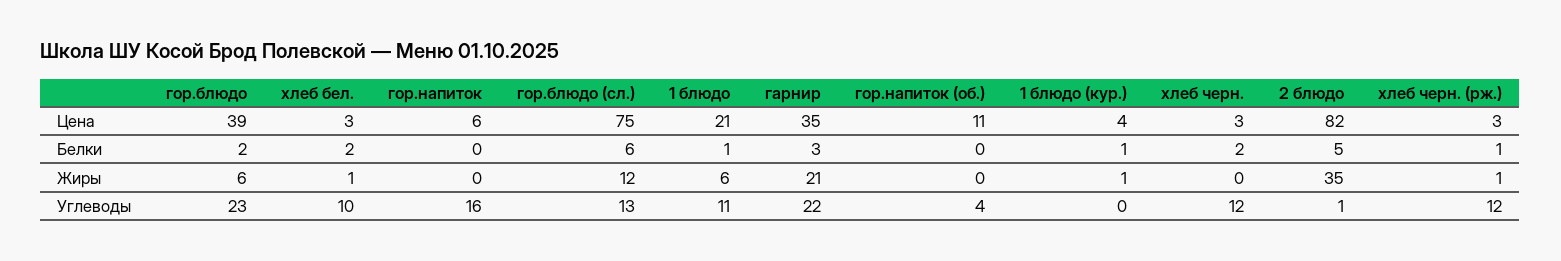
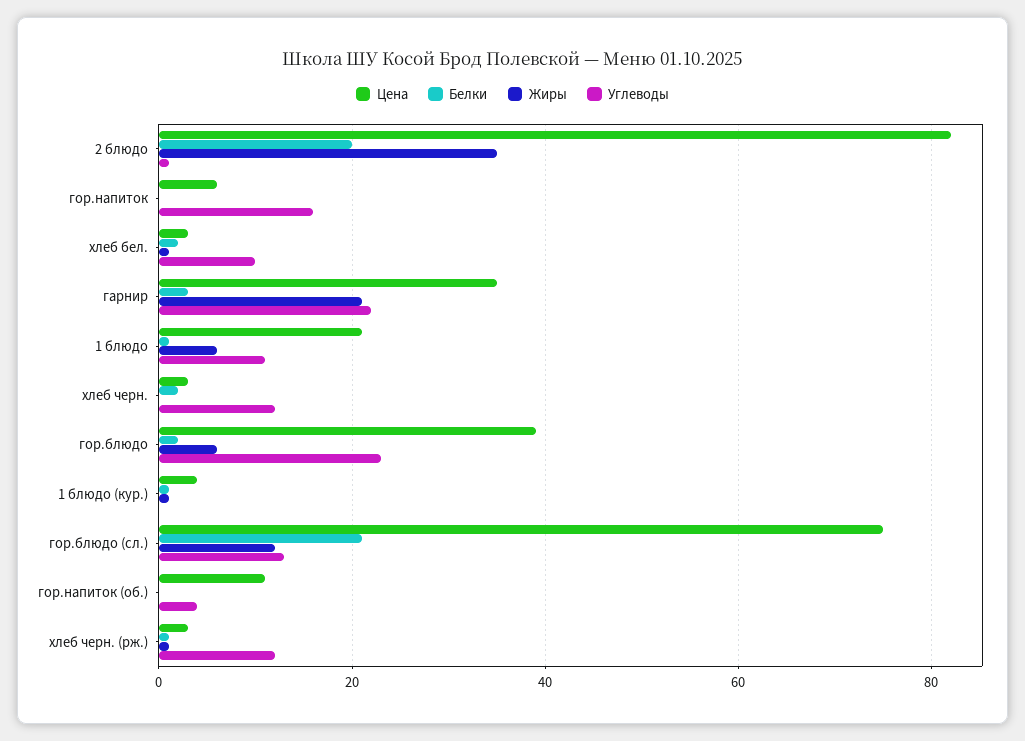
Белки, гор.блюдо (сл.): 6 -> 20
Белки, 2 блюдо: 5 -> 20

